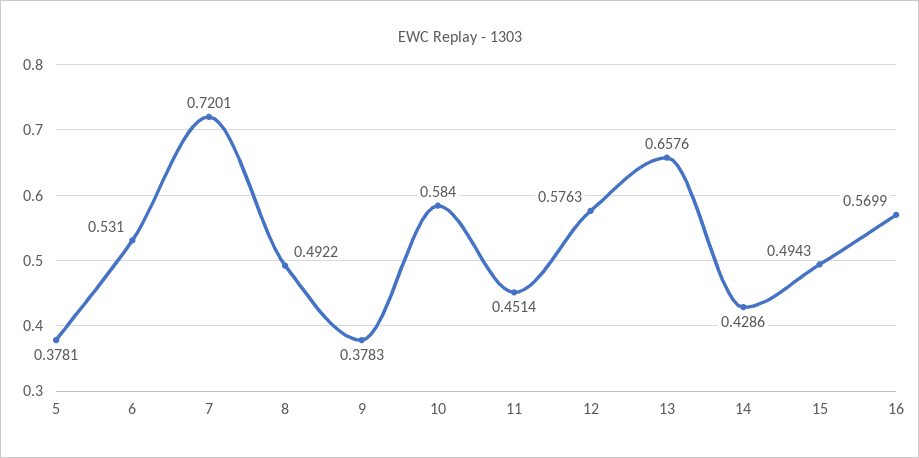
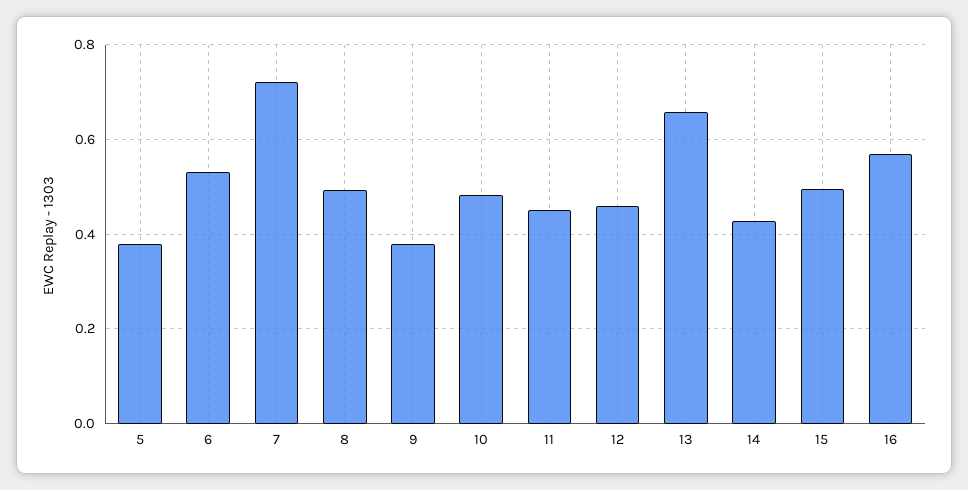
10: 0.584 -> 0.48
12: 0.5763 -> 0.46

